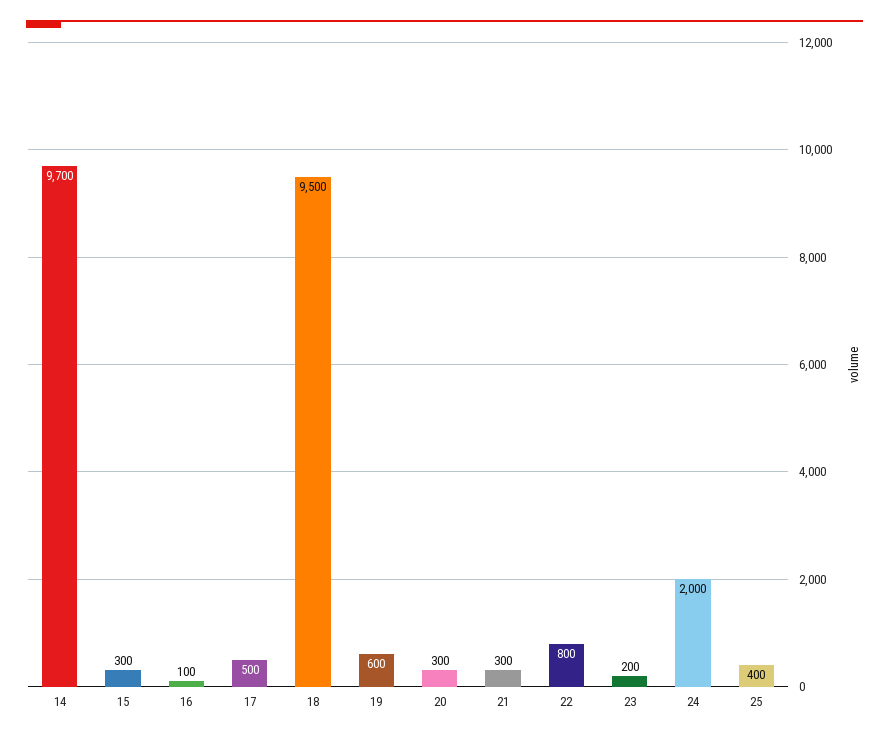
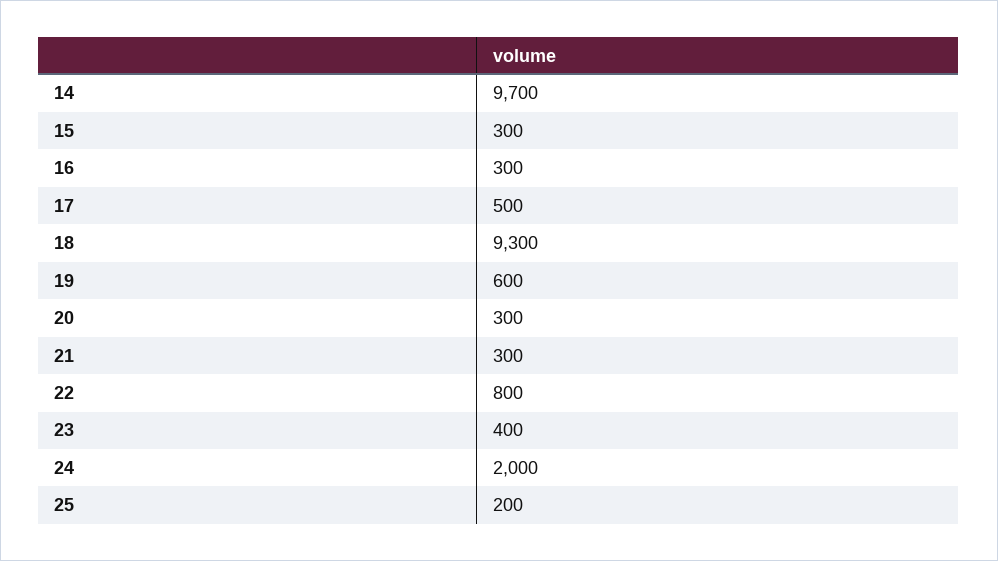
16: 100 -> 300
18: 9500 -> 9300
23: 200 -> 400
25: 400 -> 200

